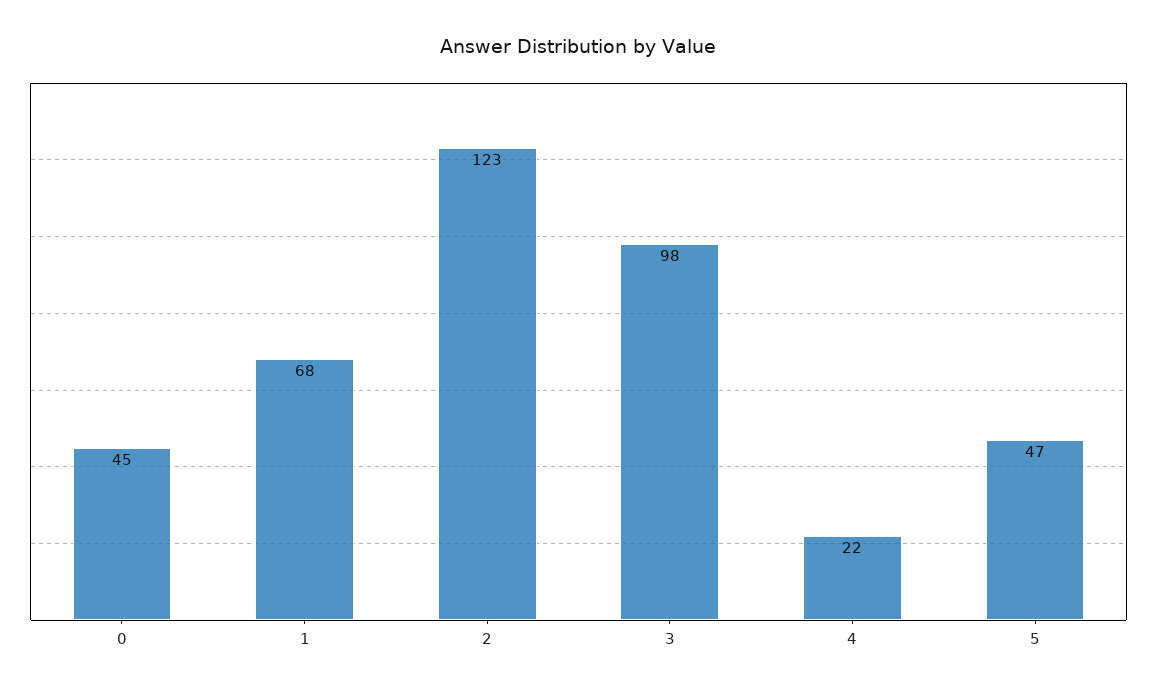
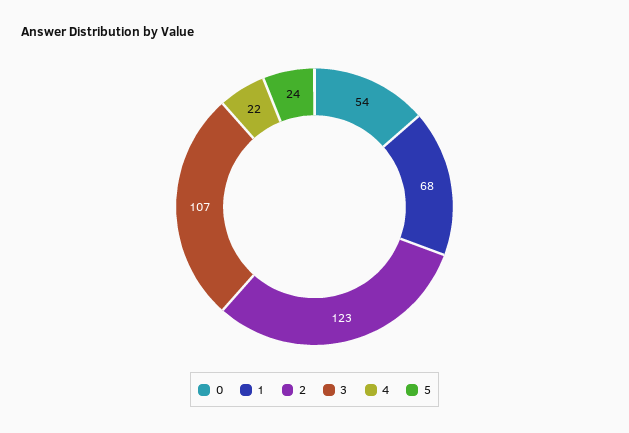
0: 45 -> 54
3: 98 -> 107
5: 47 -> 24

